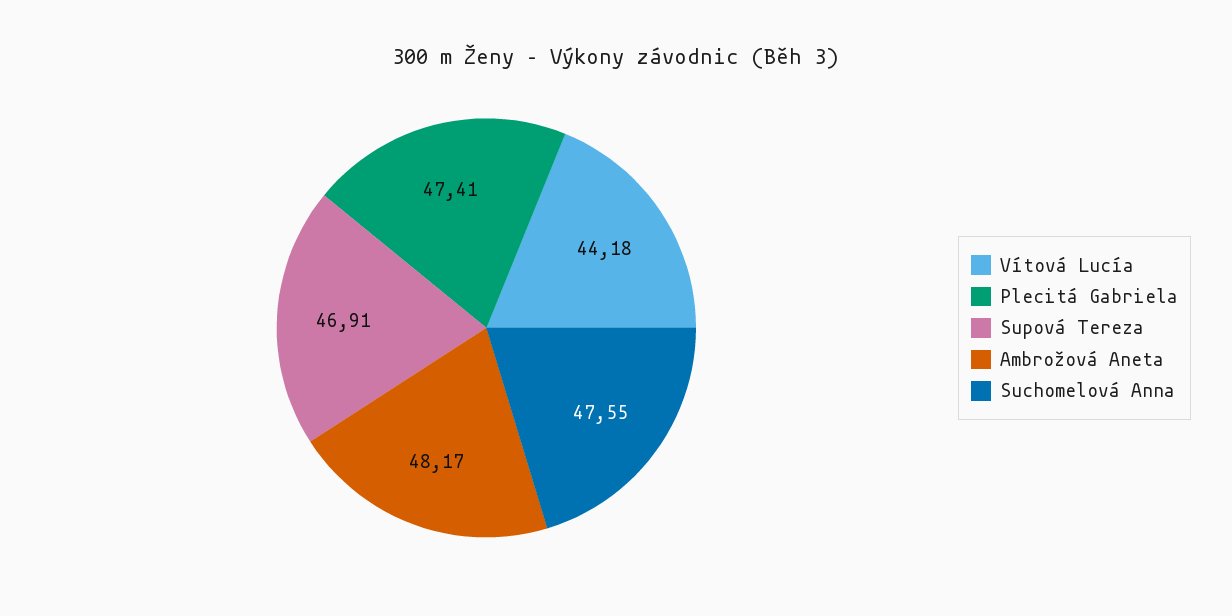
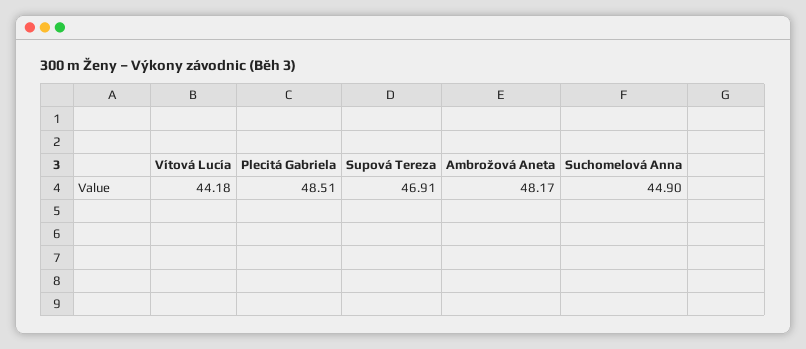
Plecitá Gabriela: 47.41 -> 48.51
Suchomelová Anna: 47.55 -> 44.9

